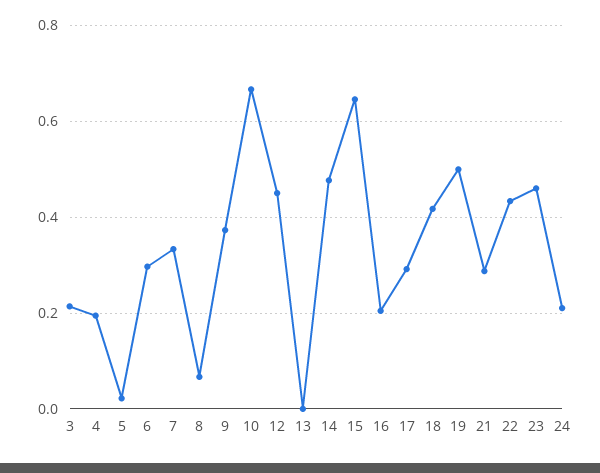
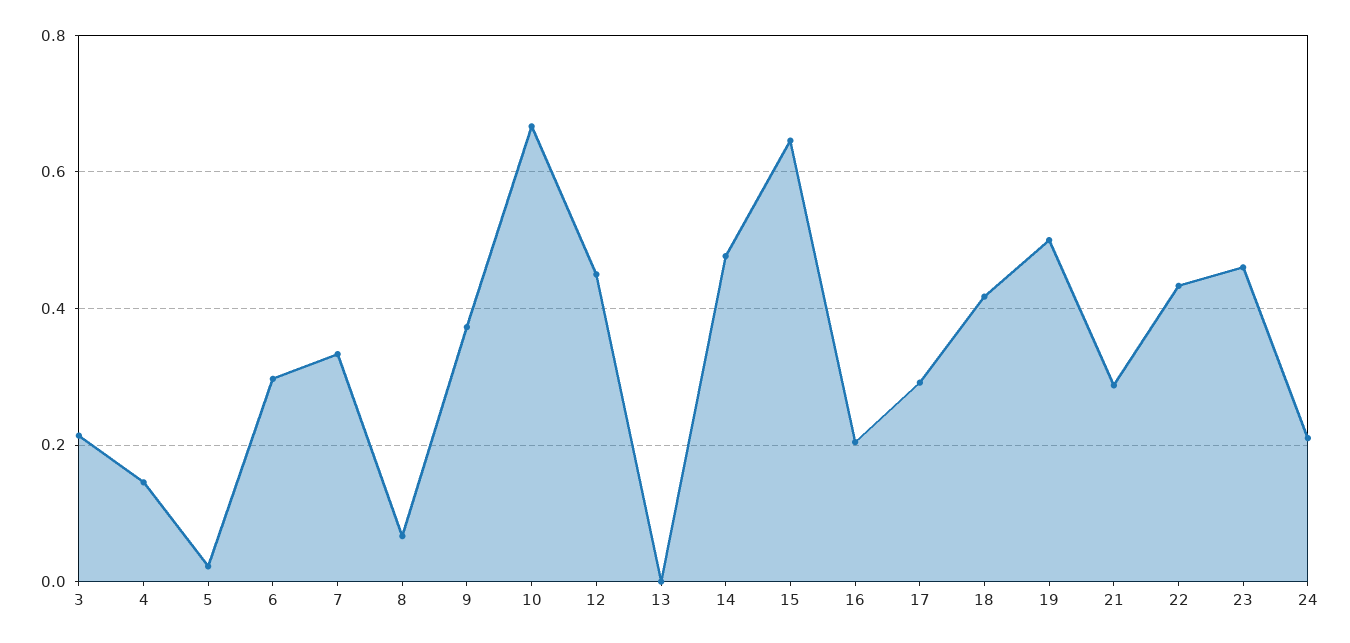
4: 0.2 -> 0.14

